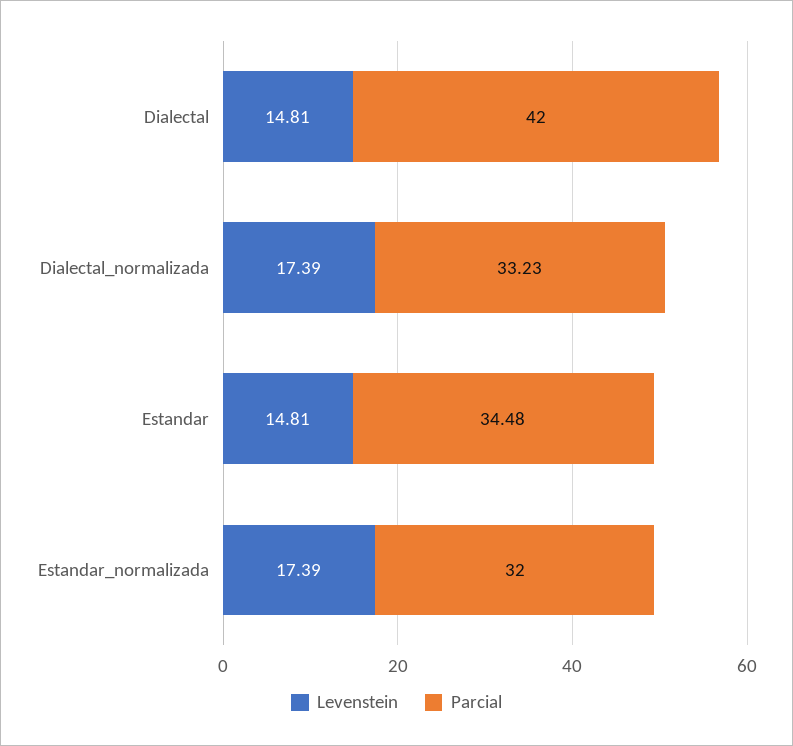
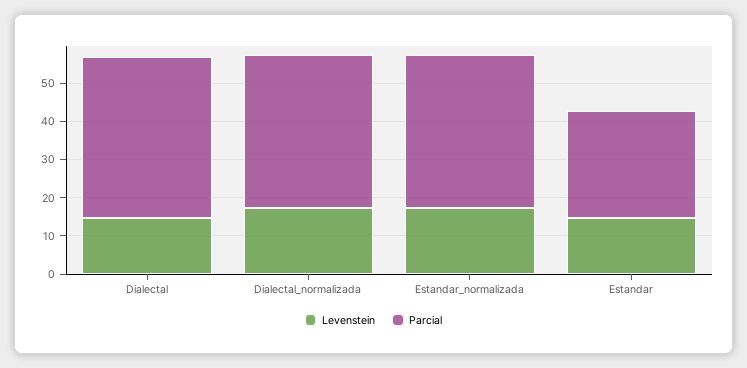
Parcial, Dialectal_normalizada: 33.23 -> 40
Parcial, Estandar: 34.48 -> 27.5
Parcial, Estandar_normalizada: 32 -> 40

